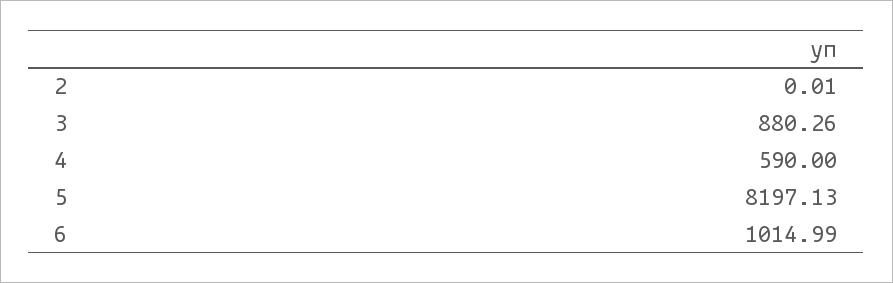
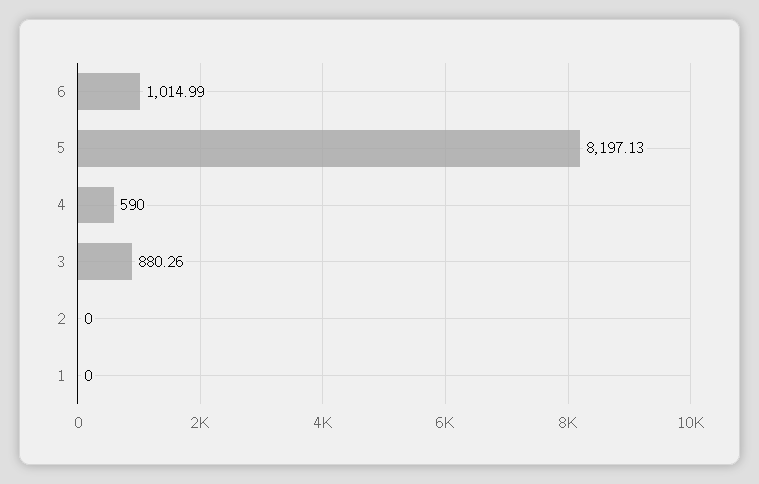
2: 0.01 -> 0
1: none -> 0

